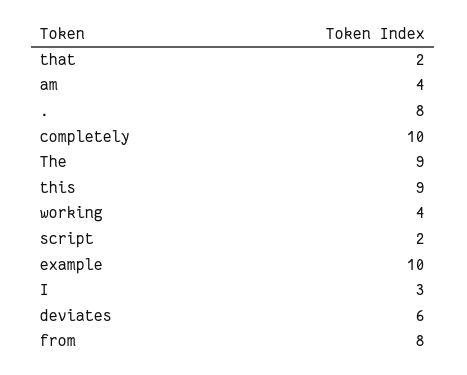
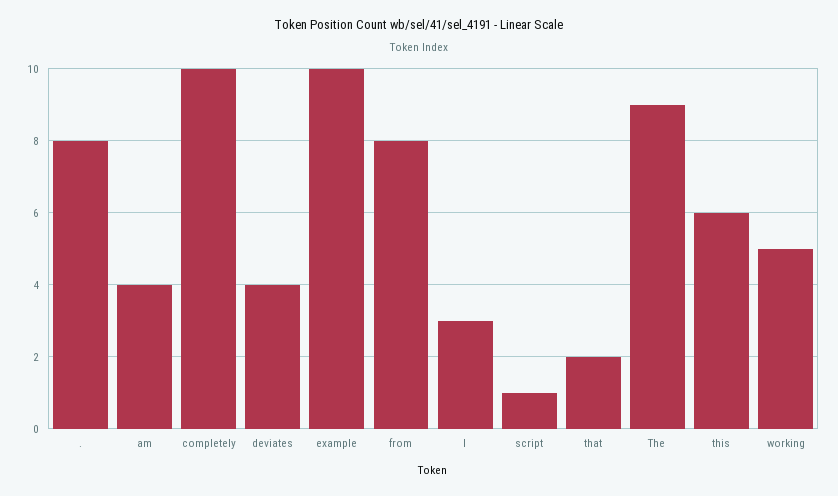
this: 9 -> 6
working: 4 -> 5
script: 2 -> 1
deviates: 6 -> 4

